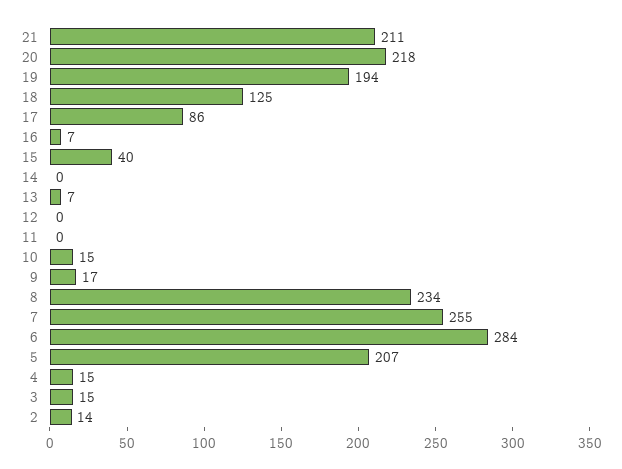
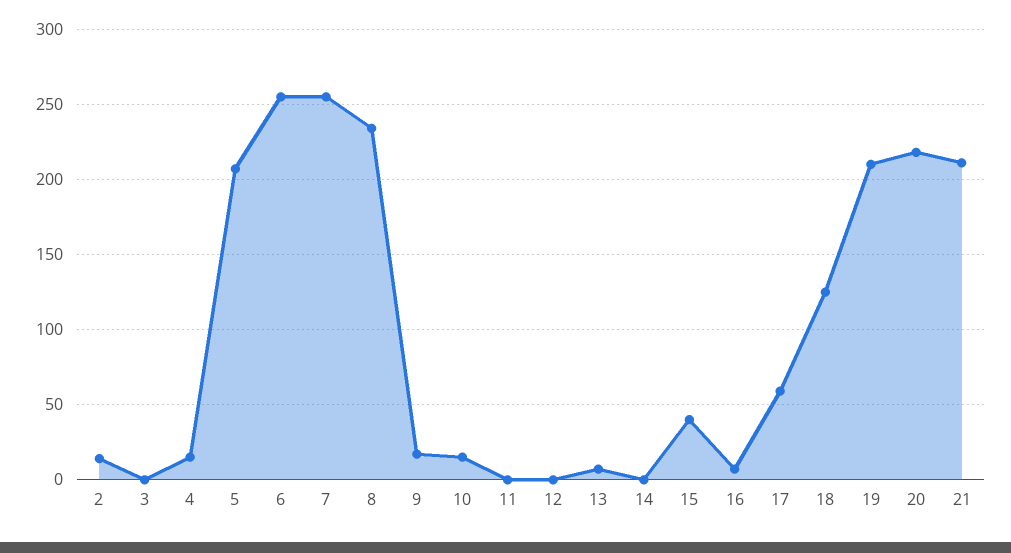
19: 194 -> 210
17: 86 -> 60
6: 284 -> 255
3: 15 -> 0

